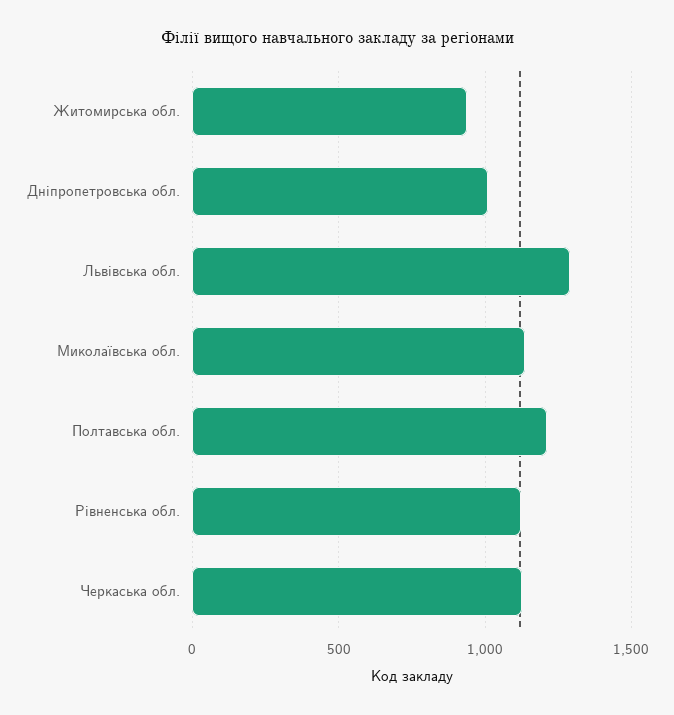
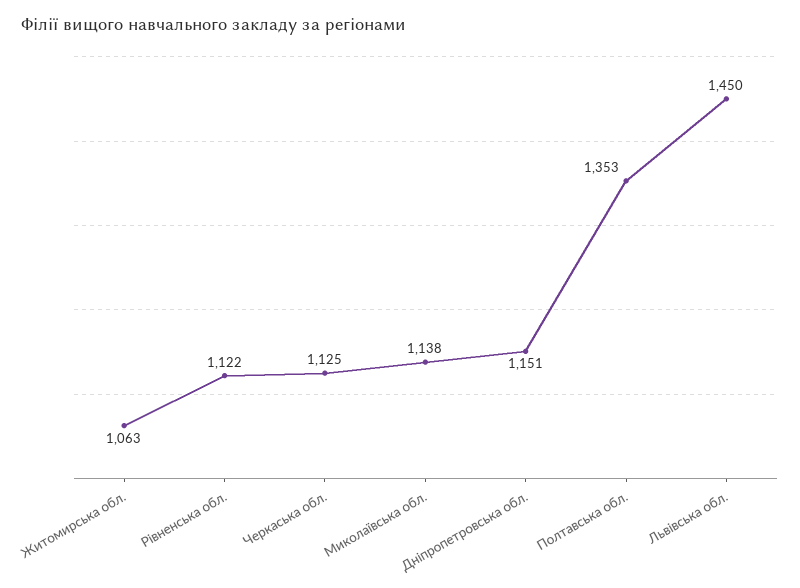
Житомирська обл.: 950 -> 1063
Дніпропетровська обл.: 1000 -> 1151
Львівська обл.: 1300 -> 1450
Полтавська обл.: 1200 -> 1353

